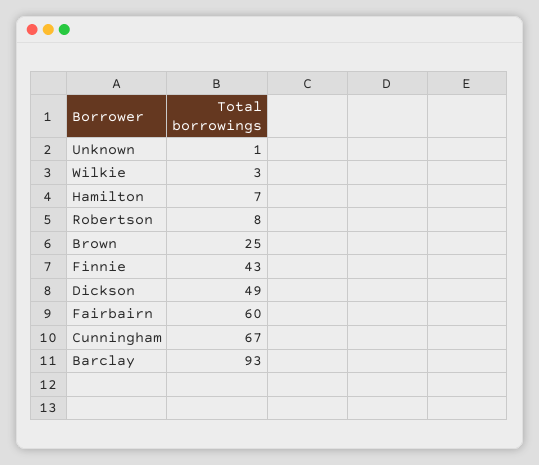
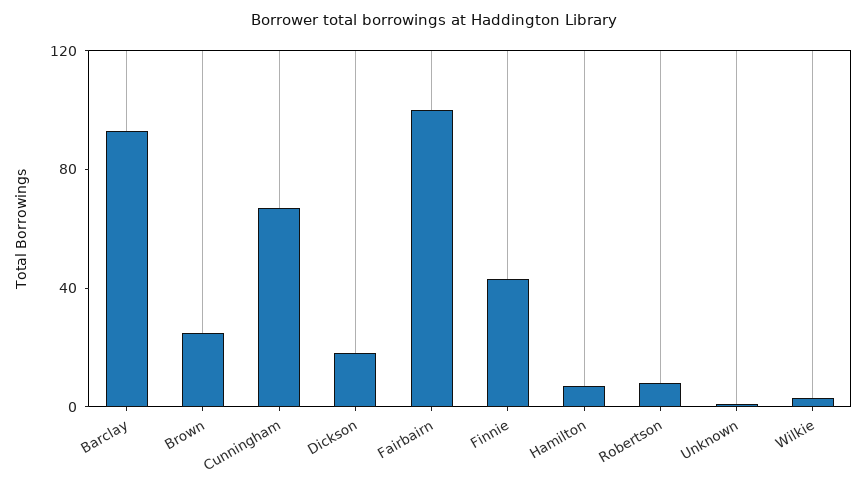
Dickson: 49 -> 20
Fairbairn: 60 -> 100

